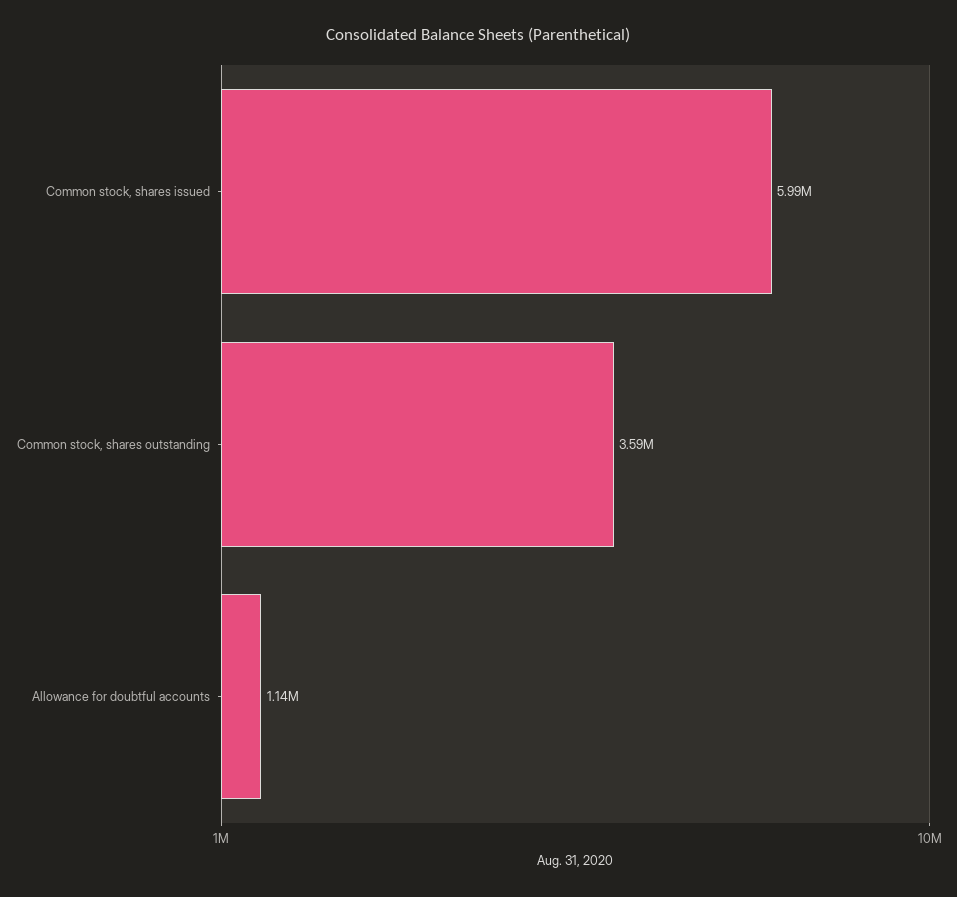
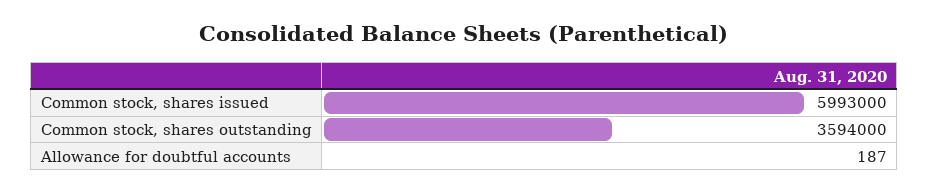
Allowance for doubtful accounts: 1140000 -> 187

